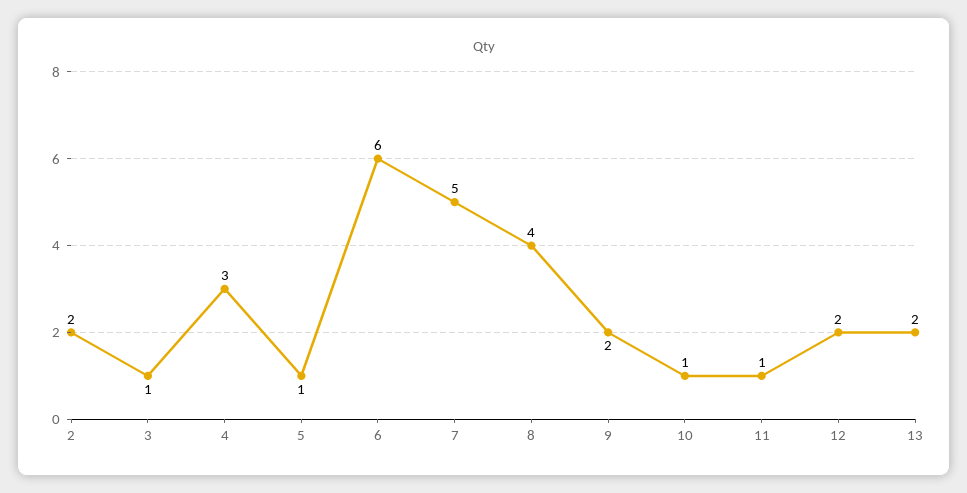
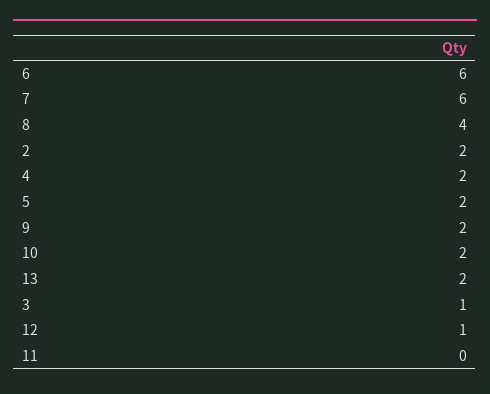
4: 3 -> 2
5: 1 -> 2
7: 5 -> 6
10: 1 -> 2
11: 1 -> 0
12: 2 -> 1

